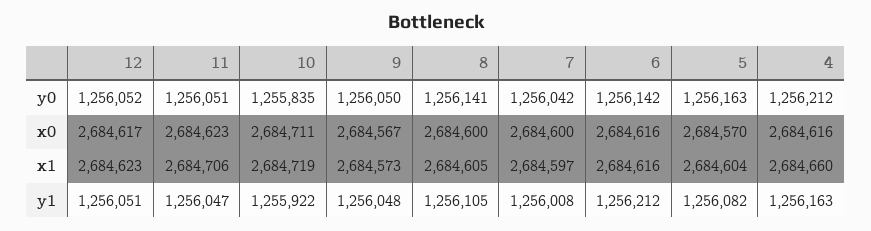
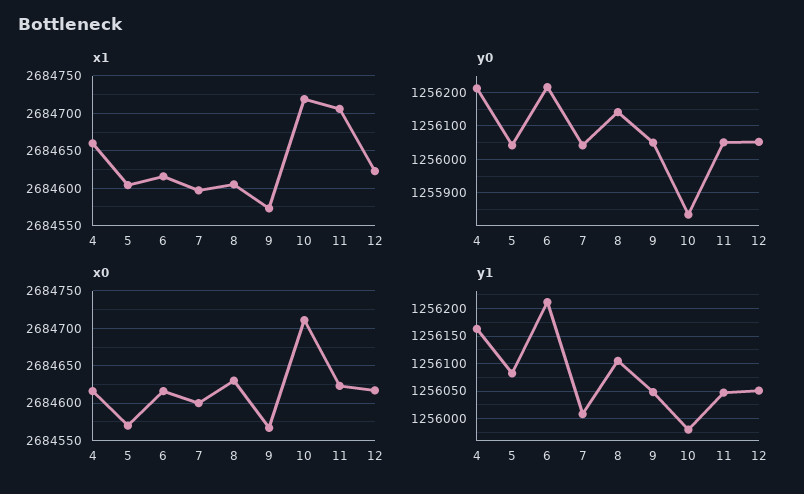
y0, 6: 1256142 -> 1256220
y0, 5: 1256163 -> 1256040
x0, 8: 2684600 -> 2684630
y1, 10: 1255922 -> 1255975

